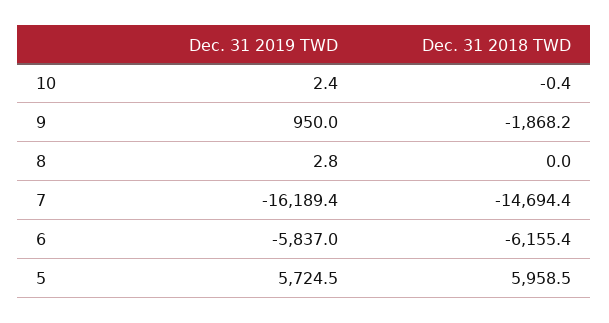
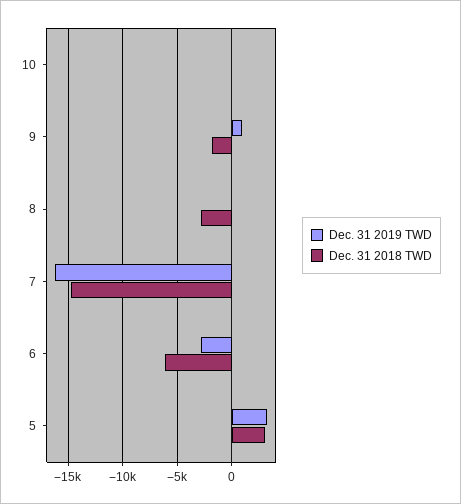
Dec. 31 2018 TWD, 8: 0 -> -3000
Dec. 31 2019 TWD, 6: -5837 -> -3000
Dec. 31 2019 TWD, 5: 5724.5 -> 3000
Dec. 31 2018 TWD, 5: 5958.5 -> 3000

